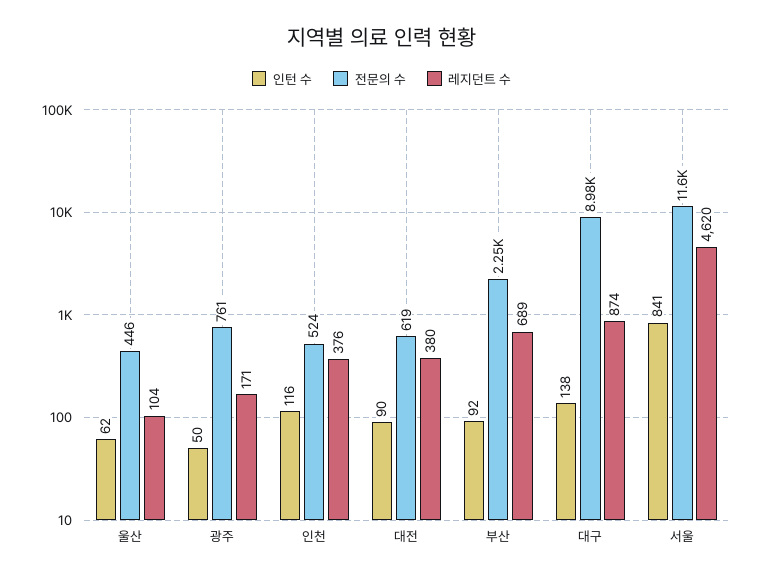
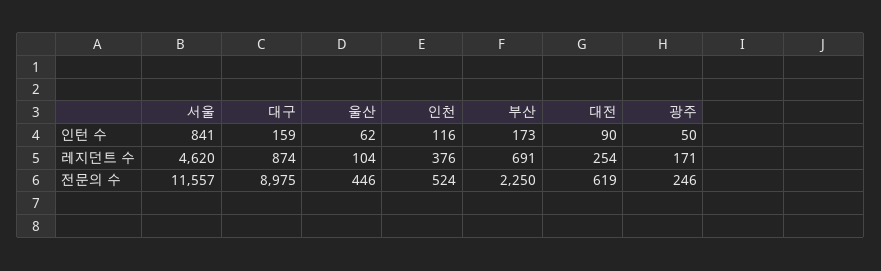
전문의 수, 광주: 761 -> 246
레지던트 수, 대전: 380 -> 254
인턴 수, 부산: 92 -> 173
레지던트 수, 부산: 689 -> 691
인턴 수, 대구: 138 -> 159

